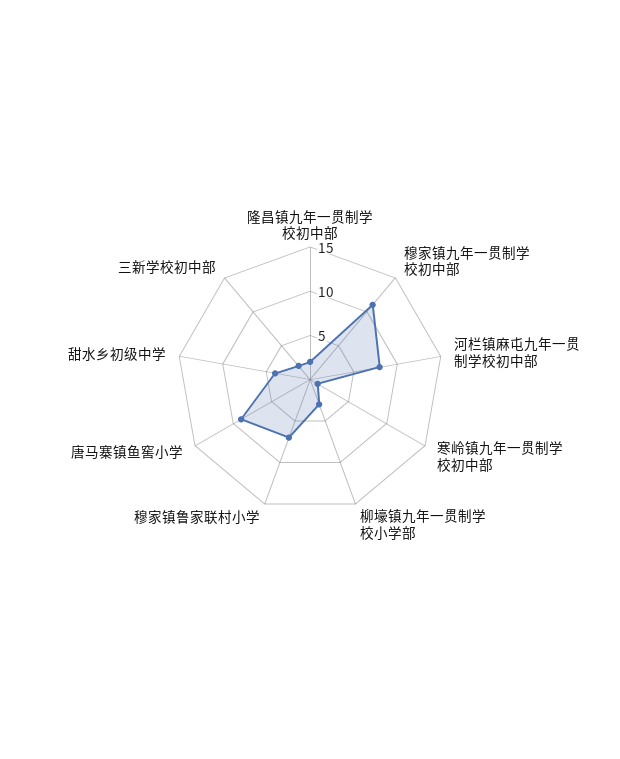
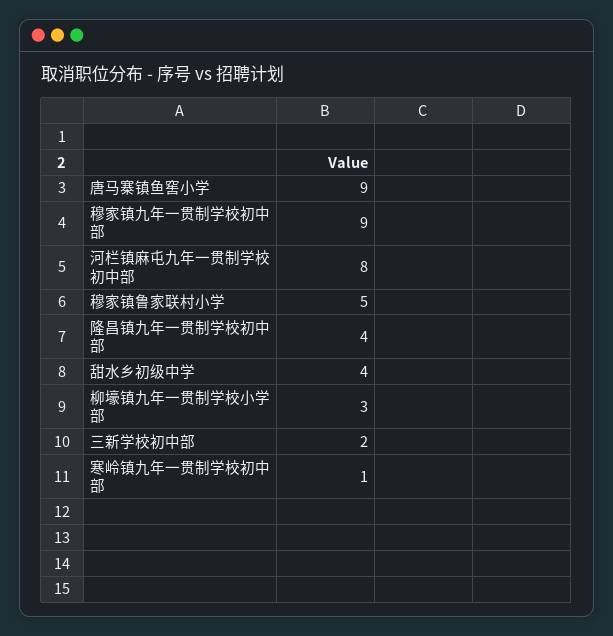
隆昌镇九年一贯制学校初中部: 2 -> 4
穆家镇九年一贯制学校初中部: 11 -> 9
穆家镇鲁家联村小学: 7 -> 5

